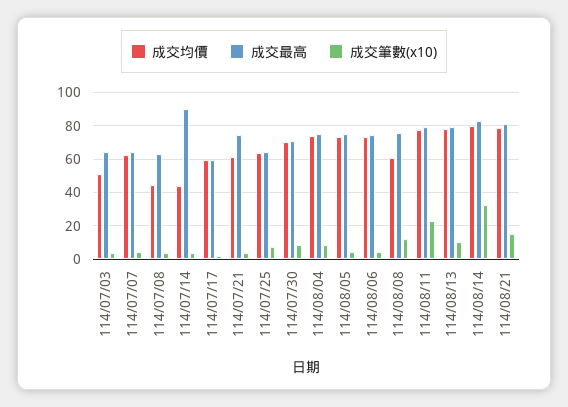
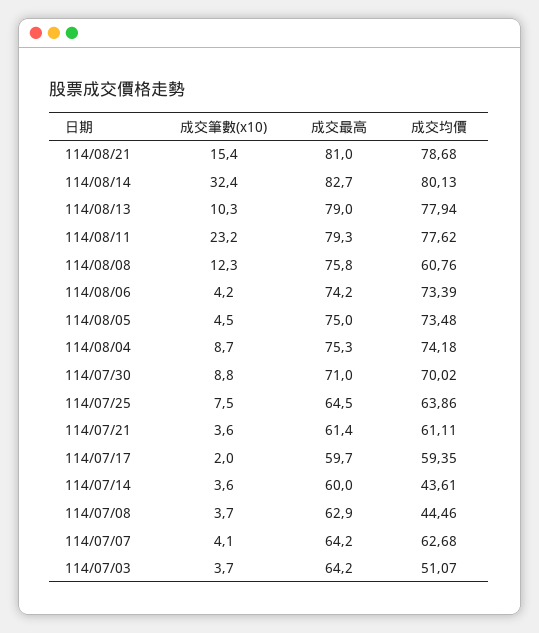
成交最高, 114/07/14: 90 -> 60
成交最高, 114/07/21: 75 -> 61.4

